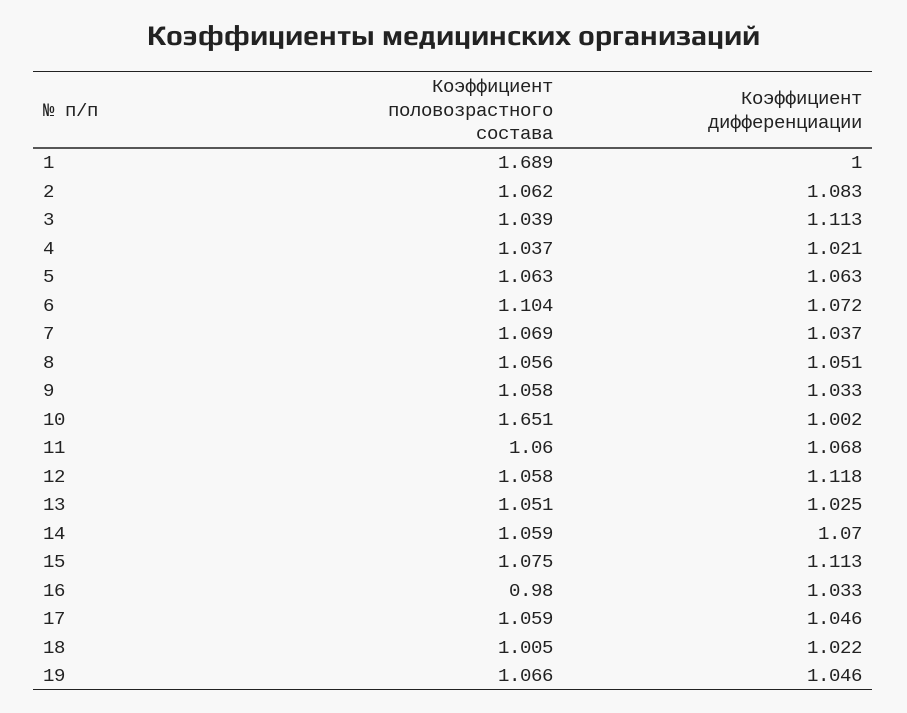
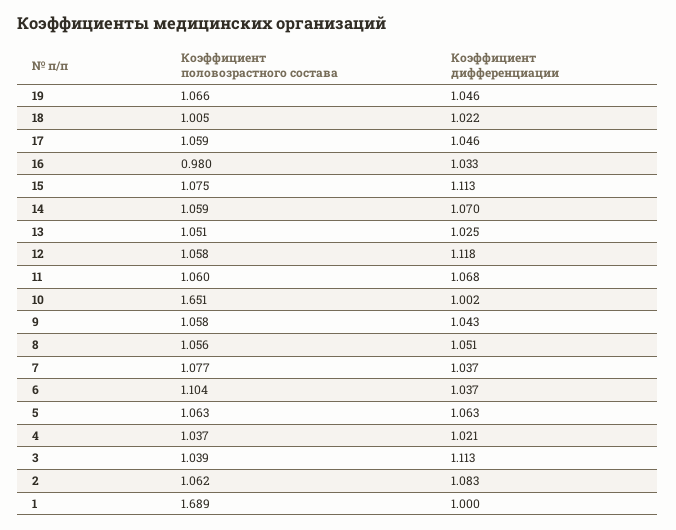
Коэффициент дифференциации, 6: 1.072 -> 1.037
Коэффициент половозрастного состава, 7: 1.069 -> 1.077
Коэффициент дифференциации, 9: 1.033 -> 1.043

